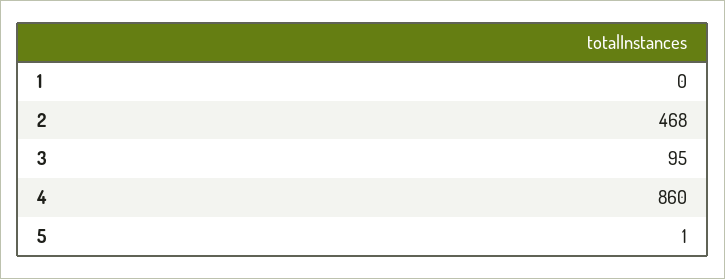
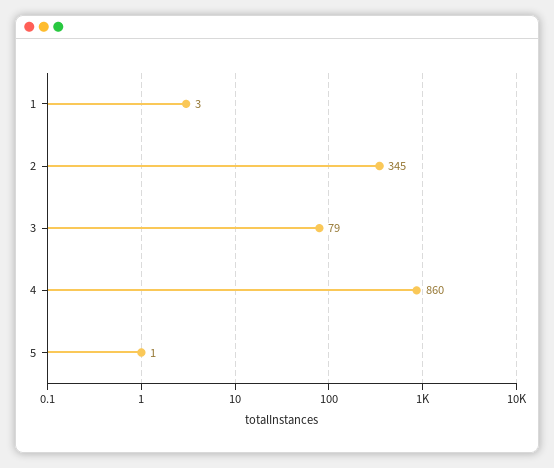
1: 0 -> 3
2: 468 -> 345
3: 95 -> 79

